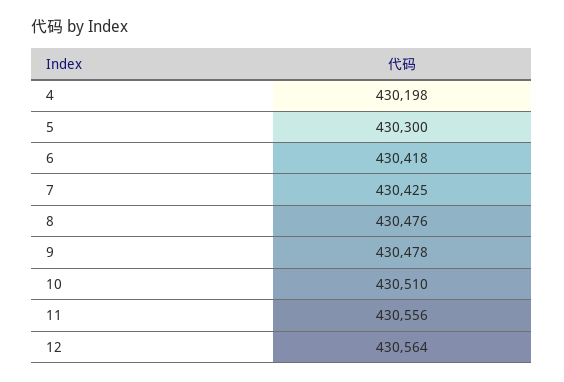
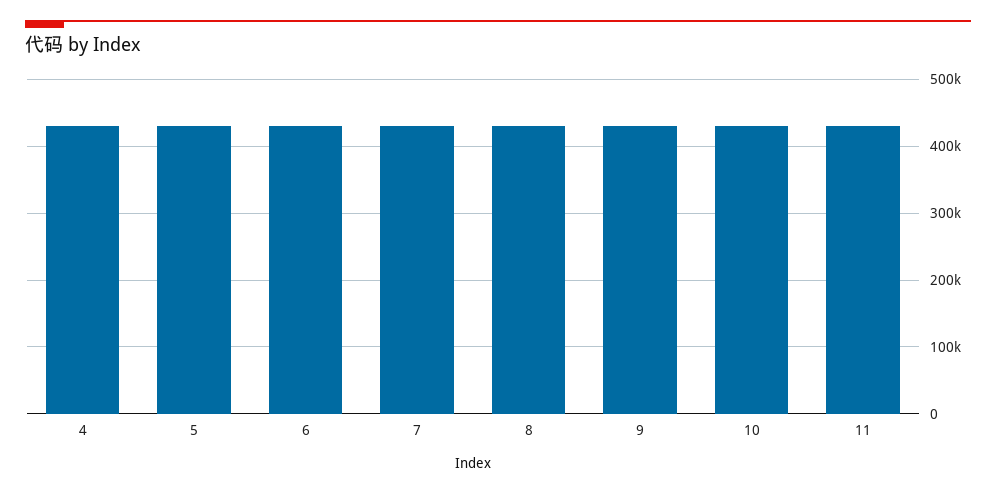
12: 430564 -> none

